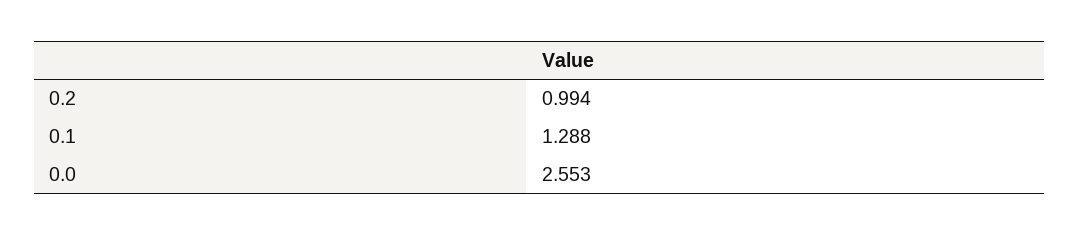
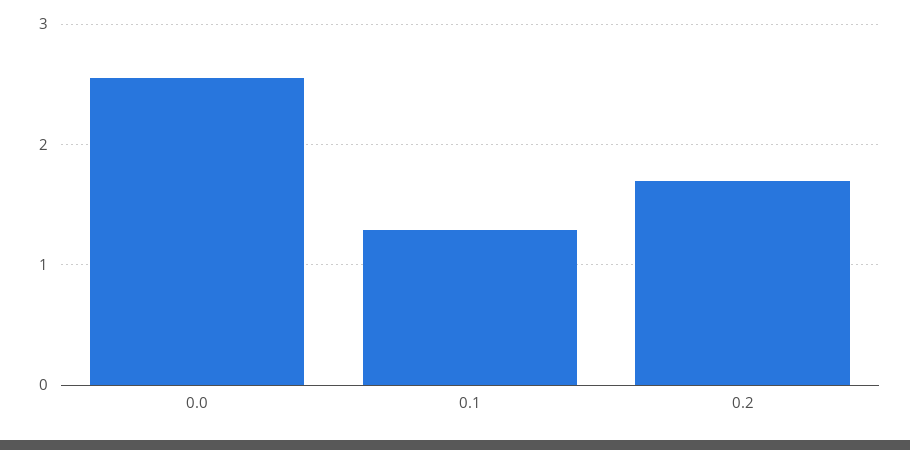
0.2: 0.994 -> 1.7

